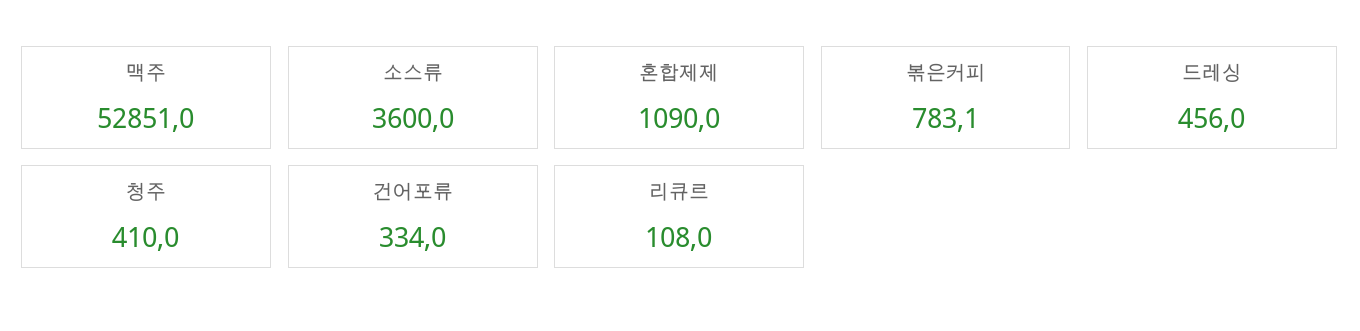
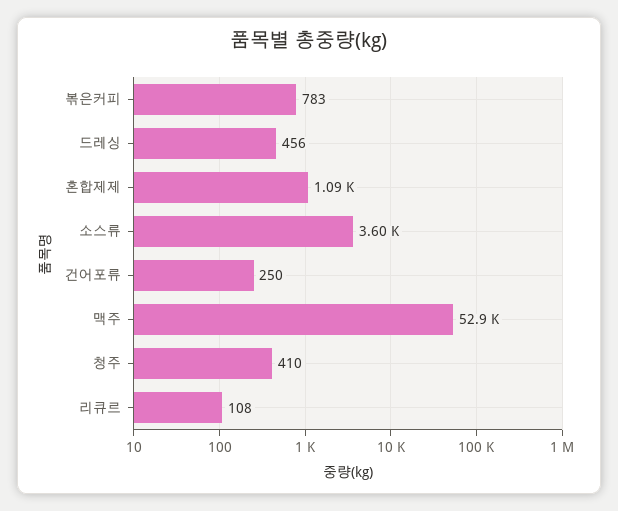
건어포류: 334 -> 250

